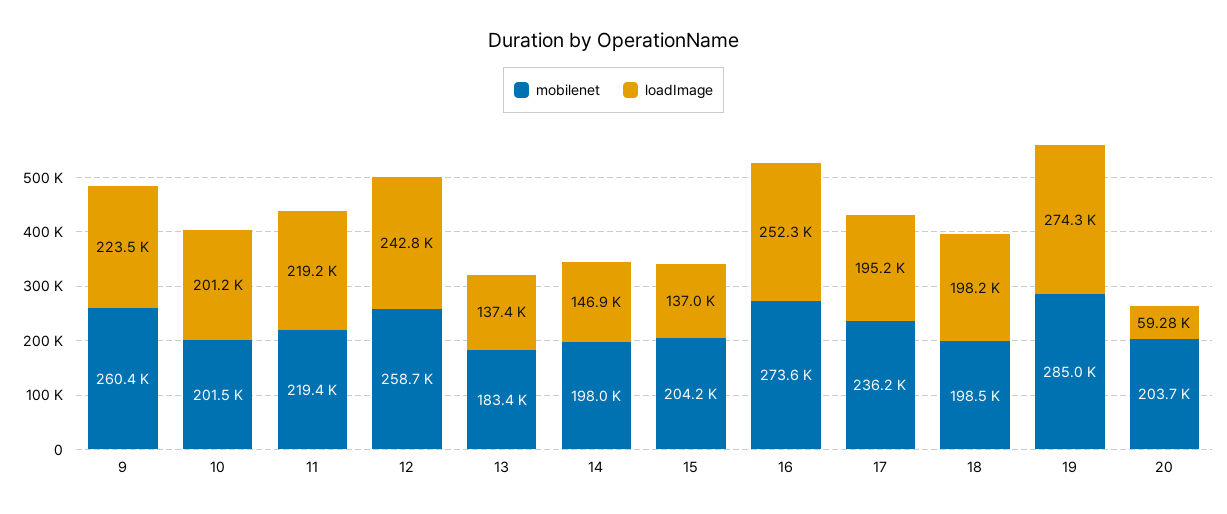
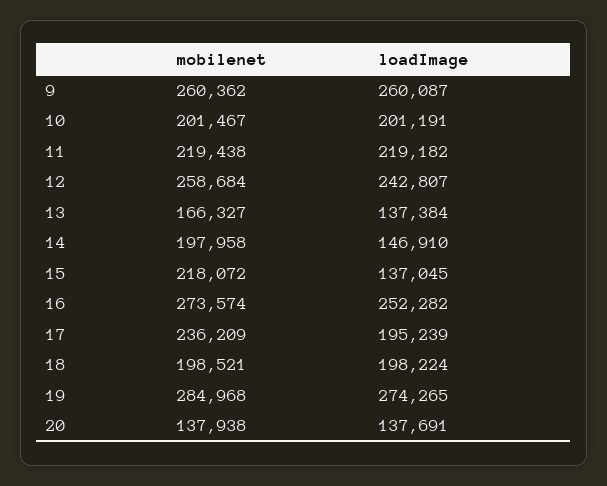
loadImage, 9: 223500 -> 260087
mobilenet, 13: 183400 -> 166327
mobilenet, 15: 204200 -> 218072
mobilenet, 20: 203700 -> 137938
loadImage, 20: 59280 -> 137691

